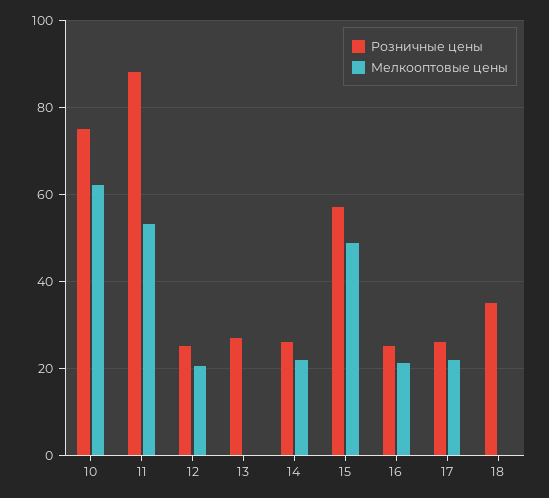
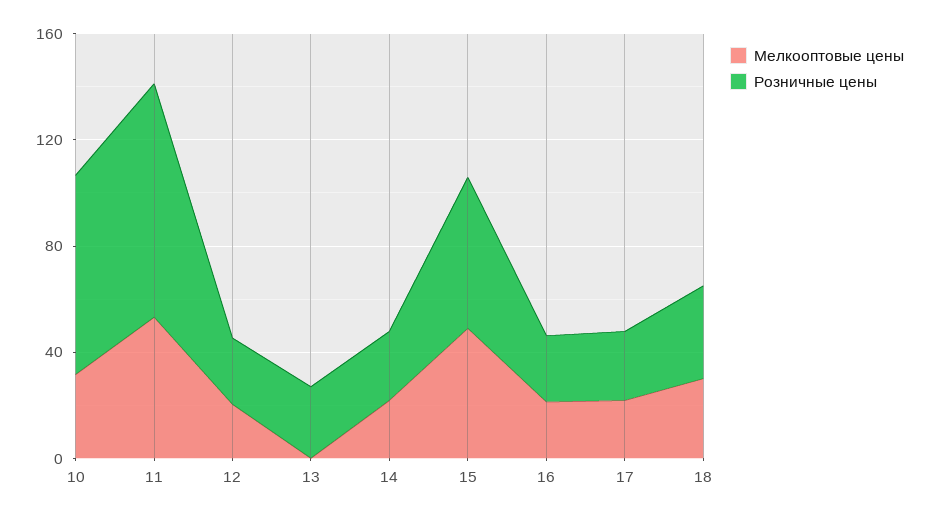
Мелкооптовые цены, 10: 62 -> 30
Мелкооптовые цены, 18: 0 -> 30

